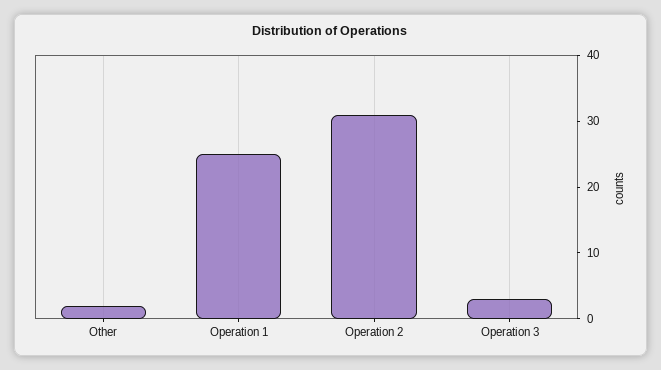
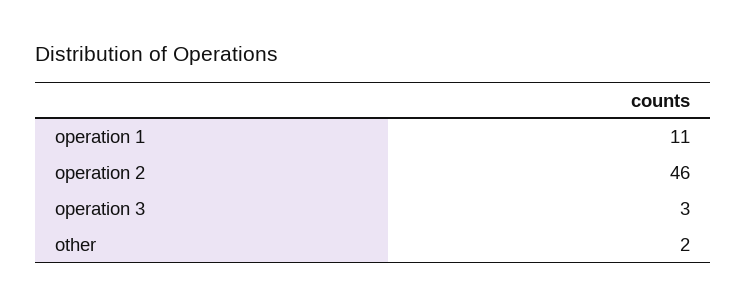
Operation 1: 25 -> 11
Operation 2: 30 -> 46

